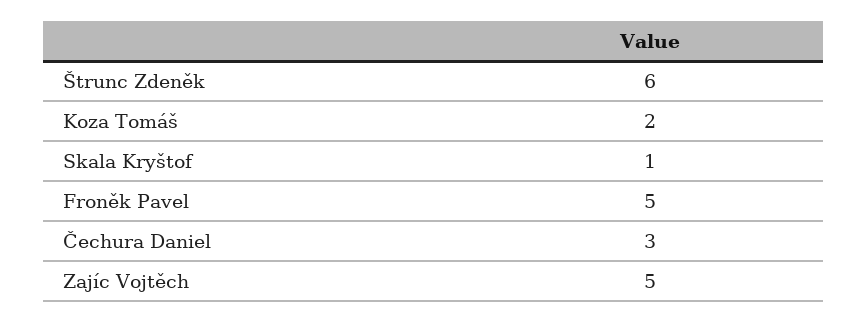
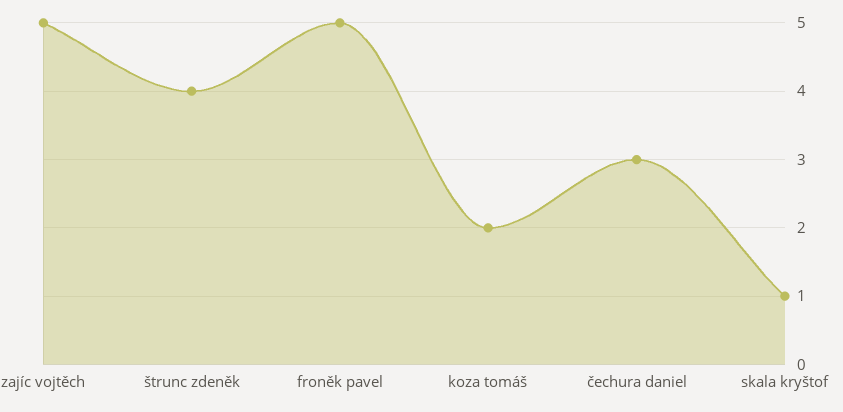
Štrunc Zdeněk: 6 -> 4

